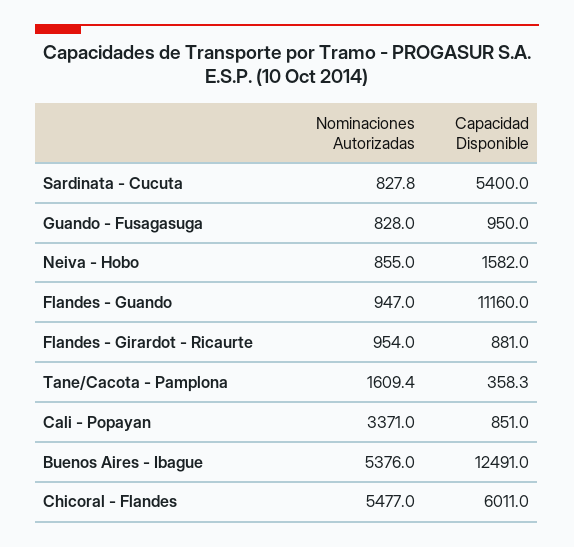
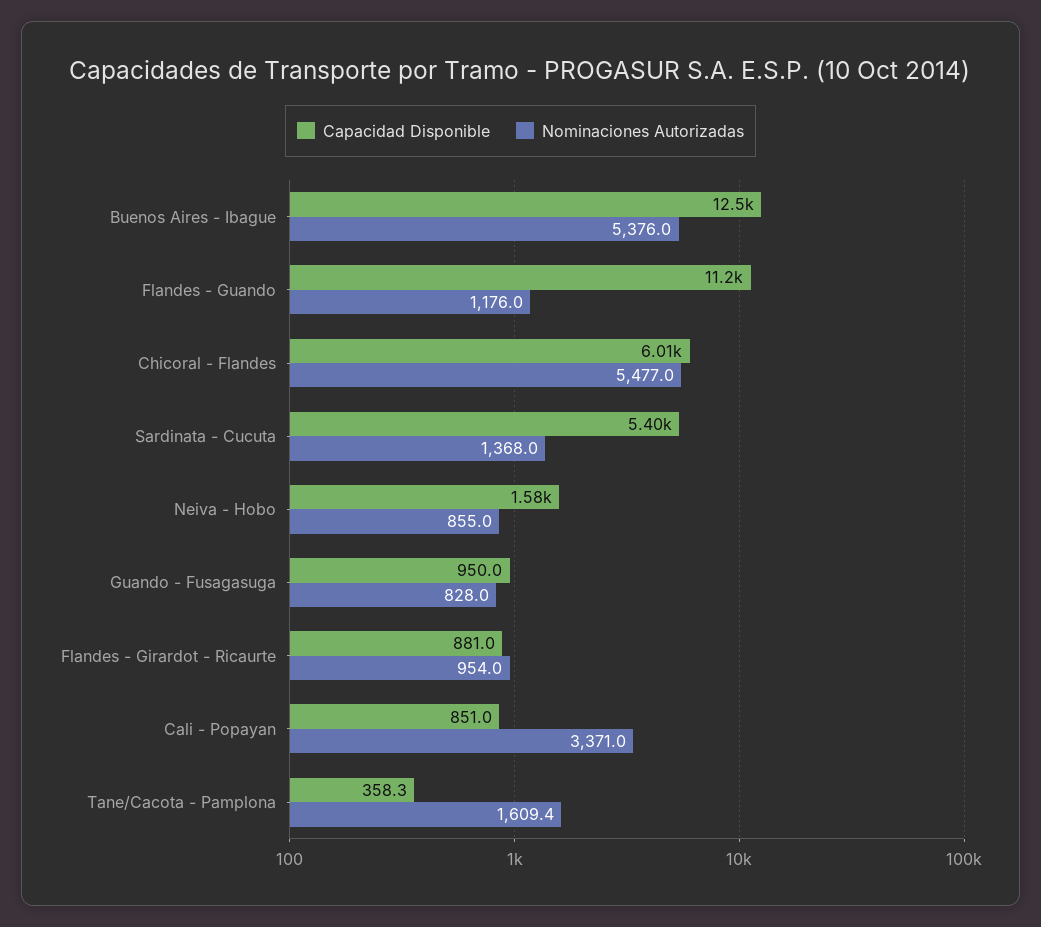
Nominaciones Autorizadas, Sardinata - Cucuta: 827.8 -> 1368
Nominaciones Autorizadas, Flandes - Guando: 947 -> 1176

